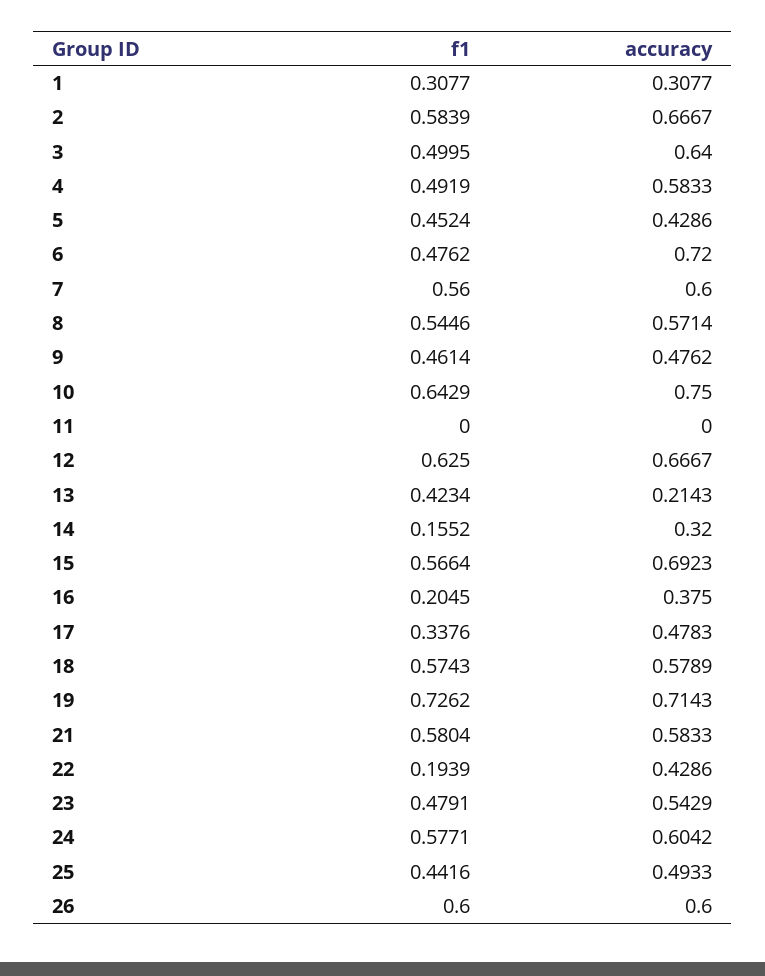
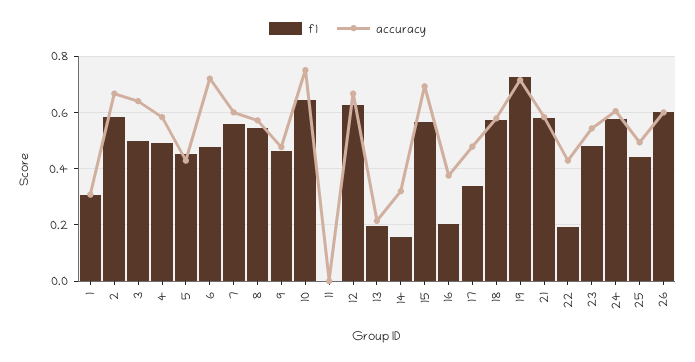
f1, 13: 0.4234 -> 0.2

